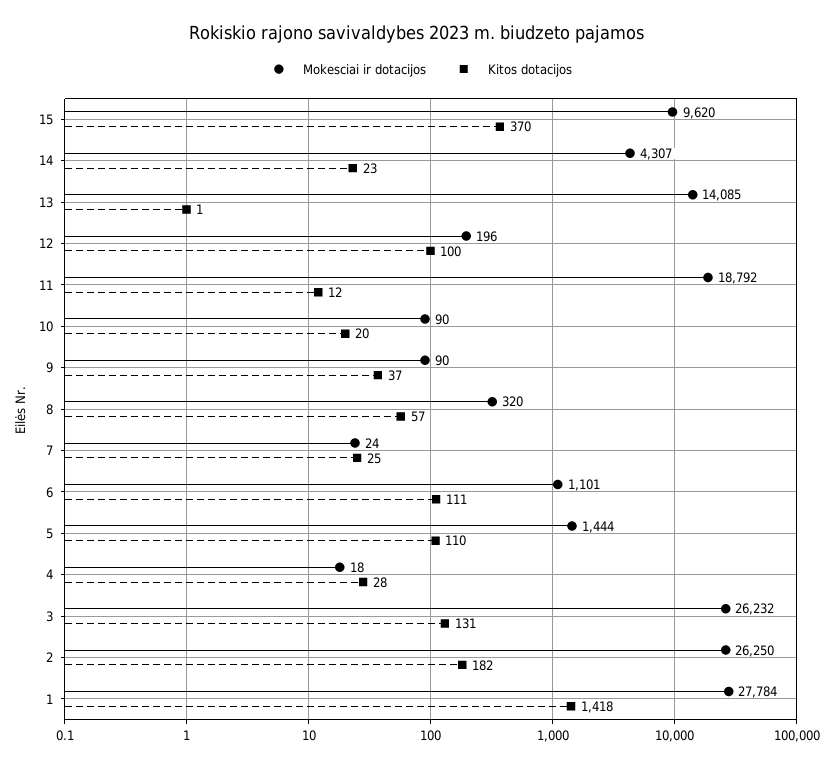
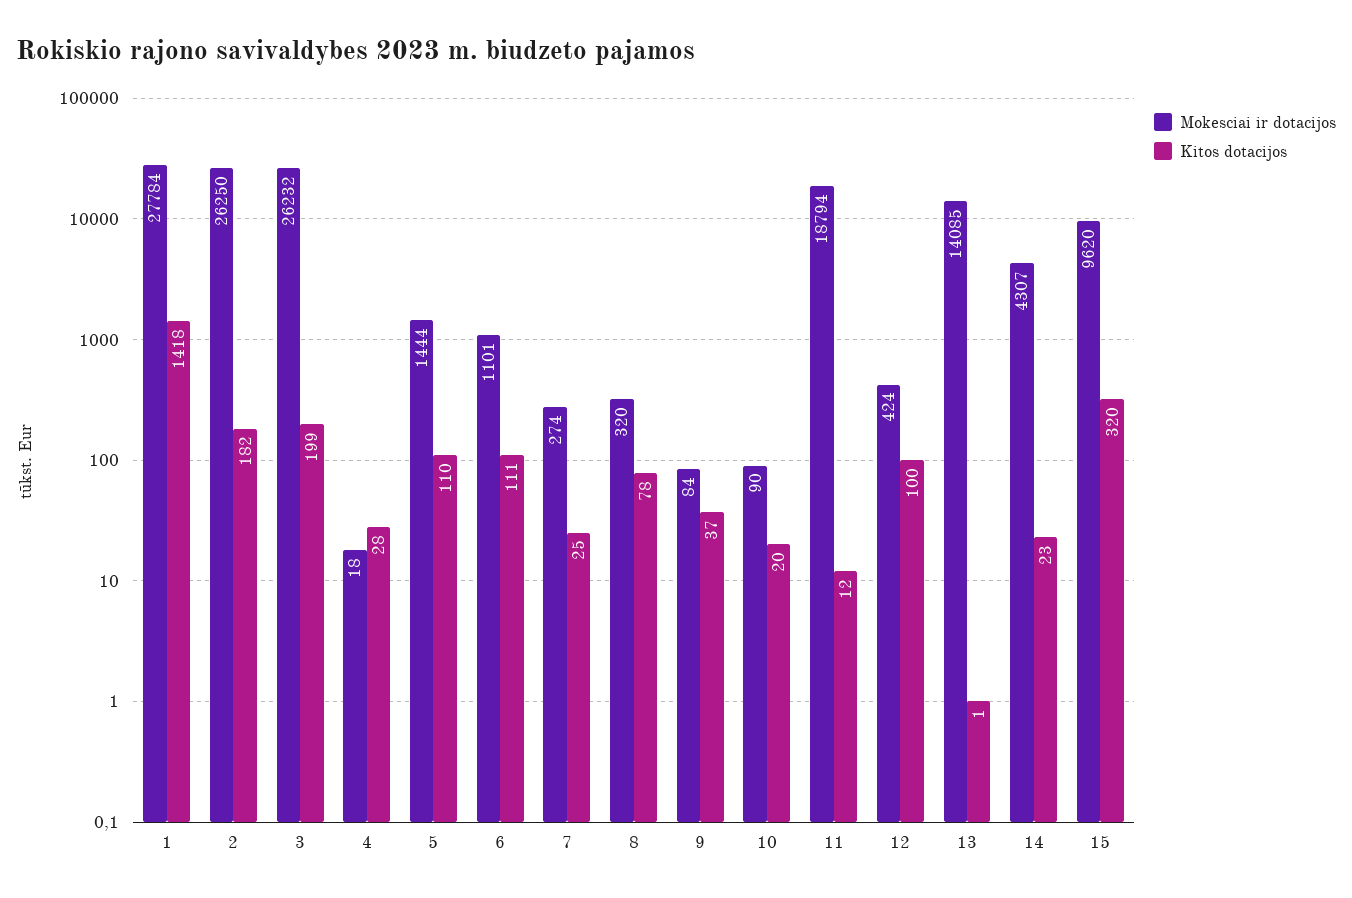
Kitos dotacijos, 15: 370 -> 320
Mokesciai ir dotacijos, 12: 196 -> 424
Mokesciai ir dotacijos, 11: 18792 -> 18794
Mokesciai ir dotacijos, 9: 90 -> 84
Kitos dotacijos, 8: 57 -> 78
Mokesciai ir dotacijos, 7: 24 -> 274
Kitos dotacijos, 3: 131 -> 199

